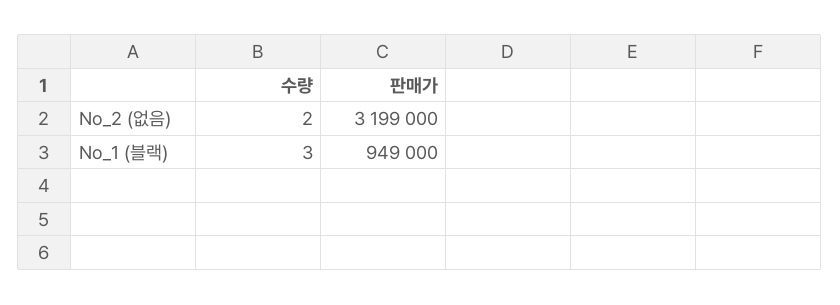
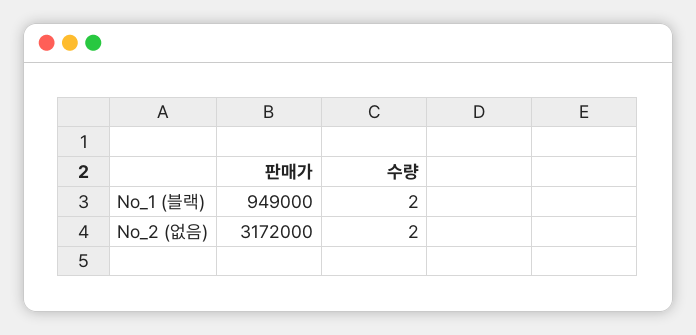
판매가, No_2 (없음): 3199000 -> 3172000
수량, No_1 (블랙): 3 -> 2

